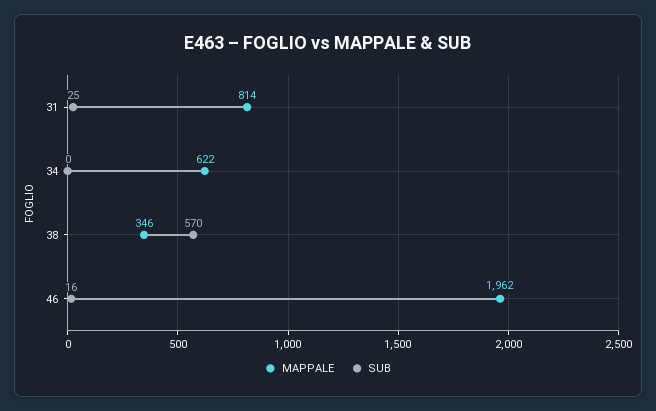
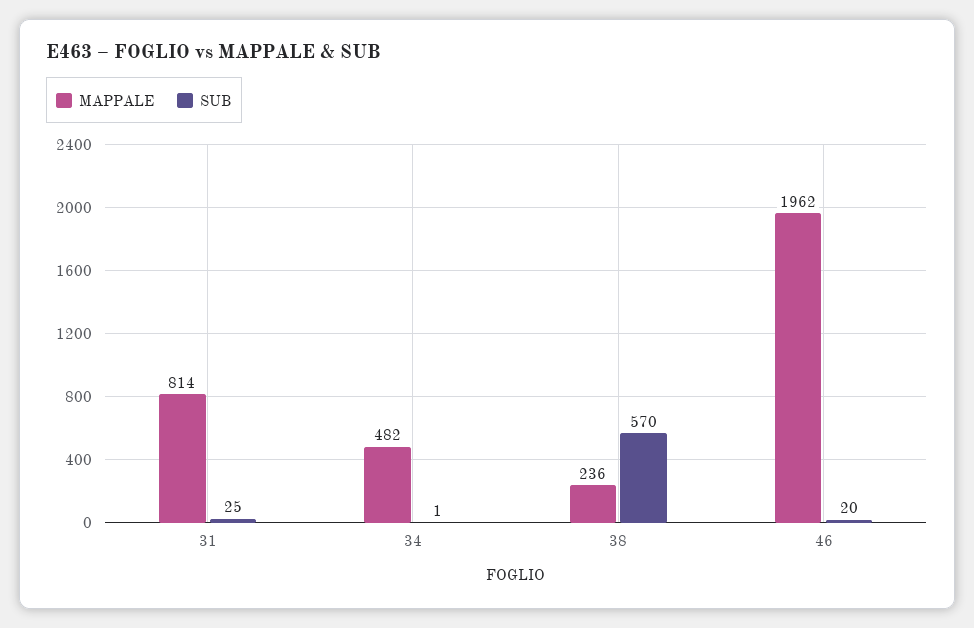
MAPPALE, 34: 622 -> 482
SUB, 34: 0 -> 1
MAPPALE, 38: 346 -> 236
SUB, 46: 16 -> 20

